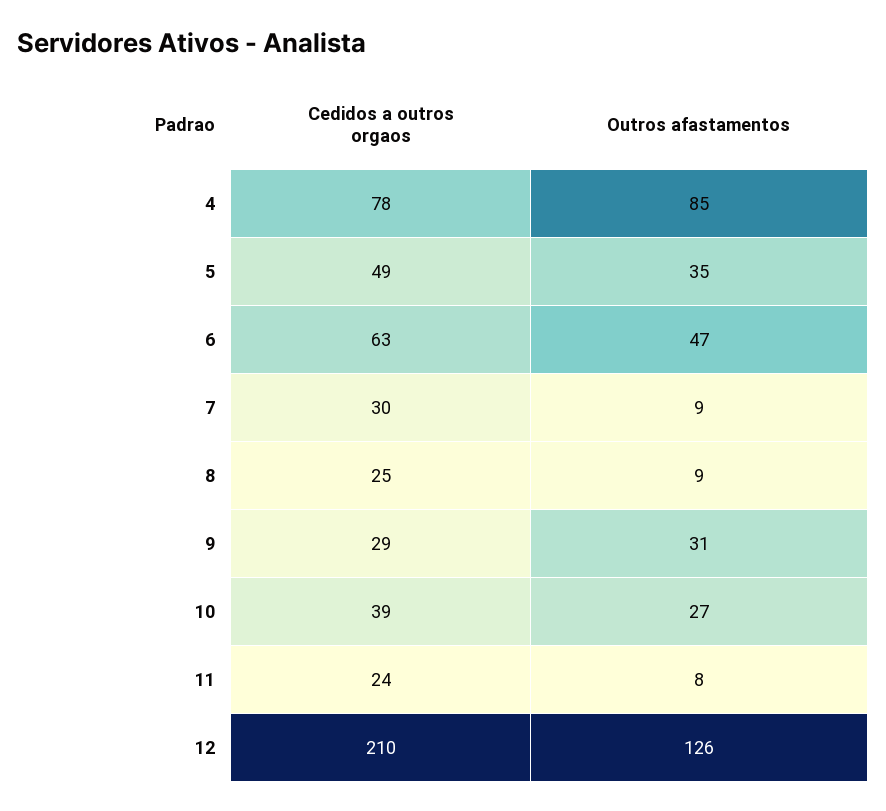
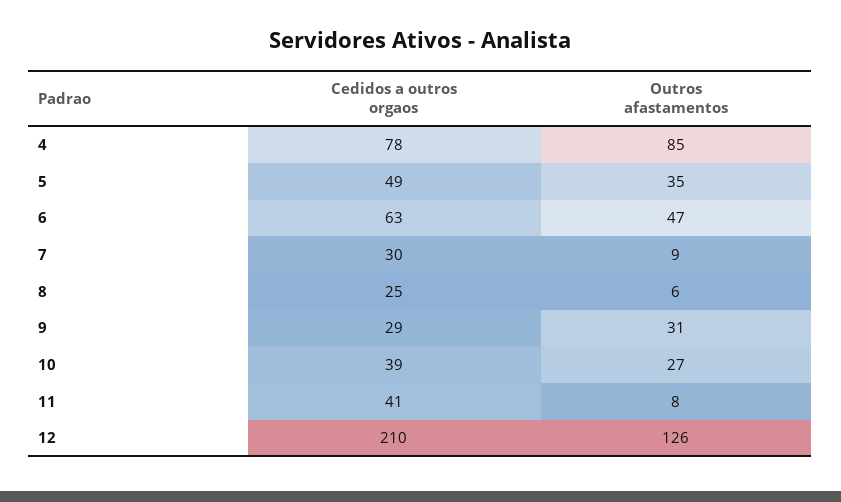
Outros afastamentos, 8: 9 -> 6
Cedidos a outros orgaos, 11: 24 -> 41

